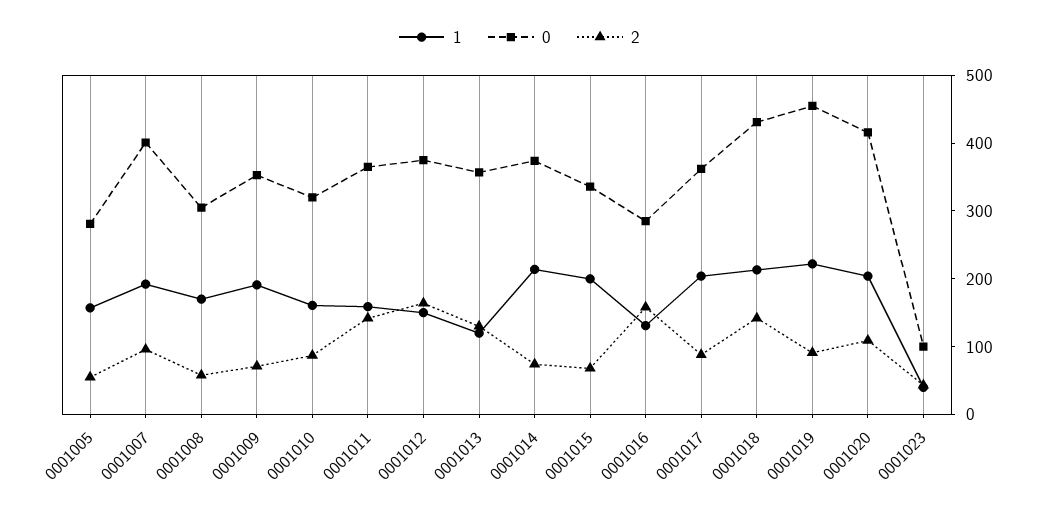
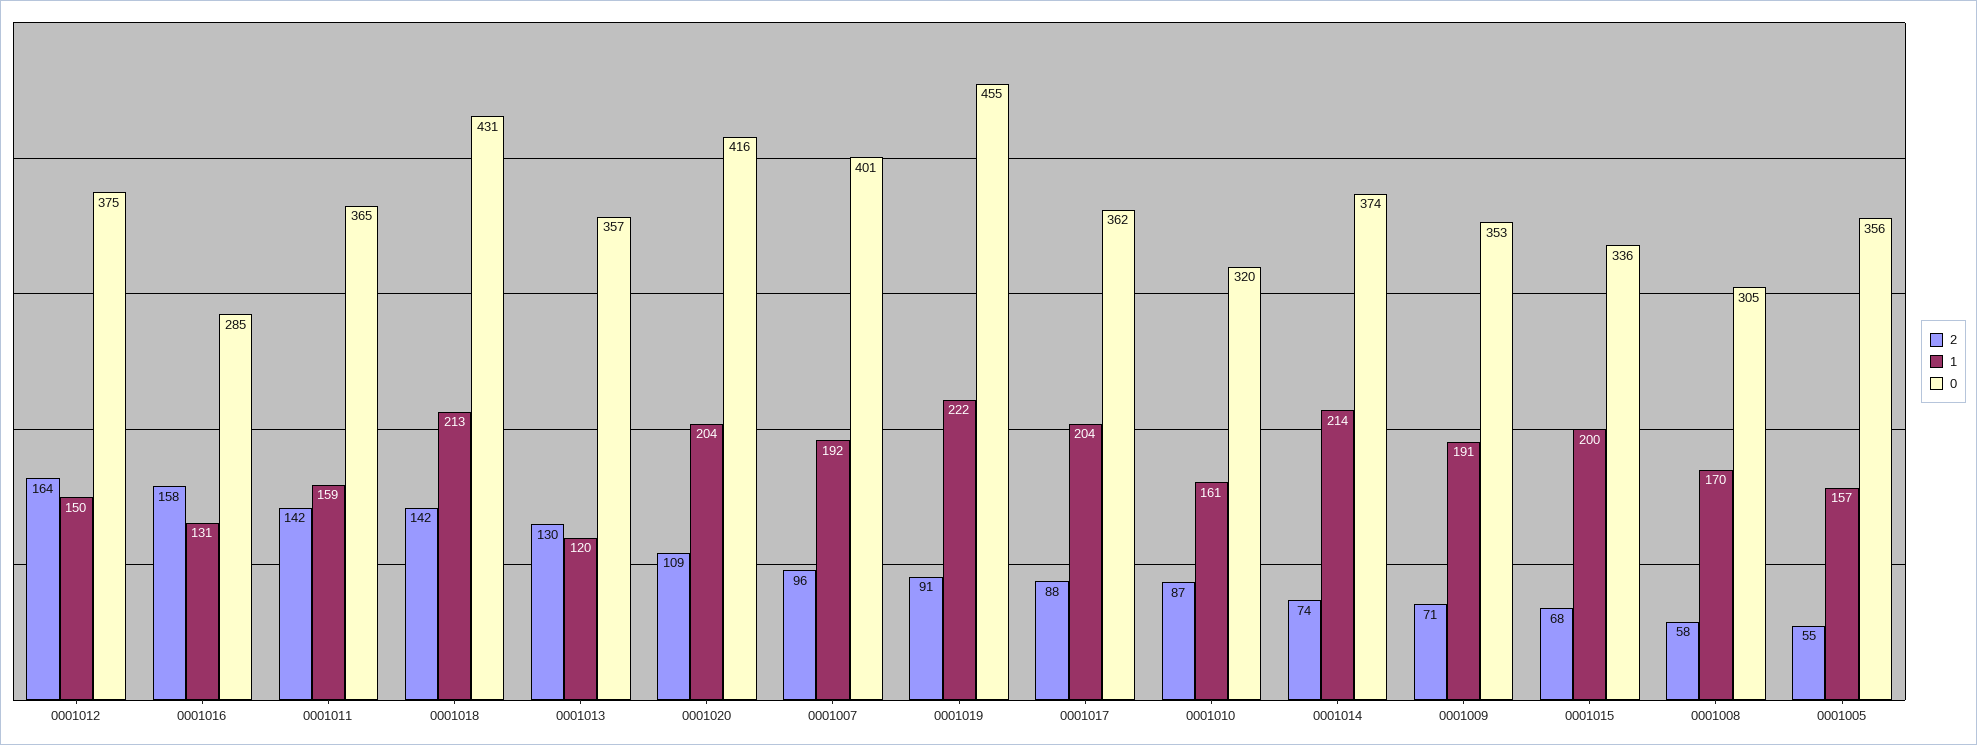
0, 0001005: 280 -> 356
1, 0001023: 40 -> none
0, 0001023: 100 -> none
2, 0001023: 40 -> none

